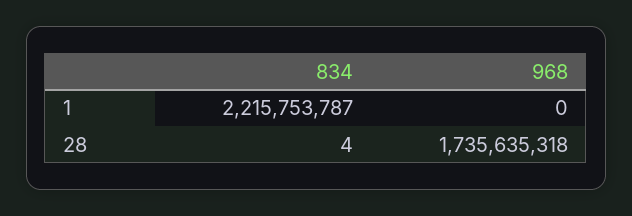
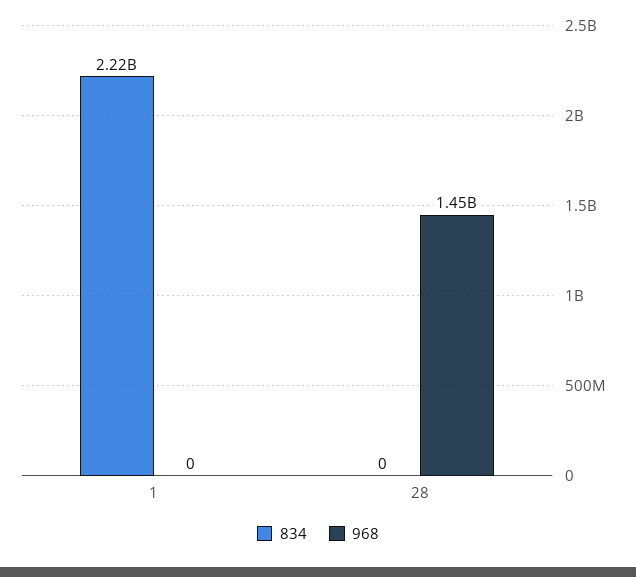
834, 28: 4 -> 0
968, 28: 1735635318 -> 1450000000

